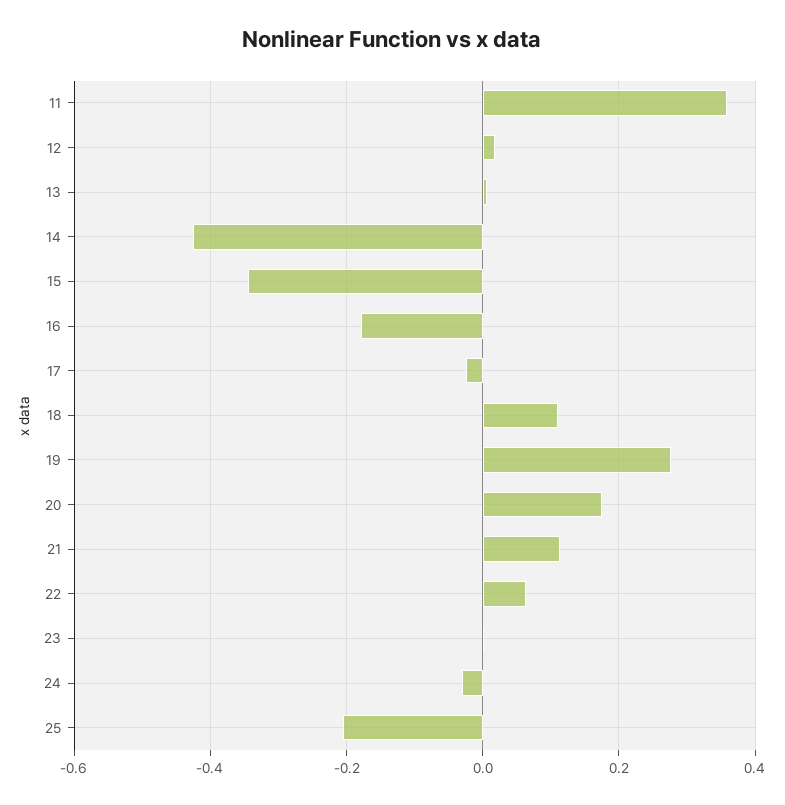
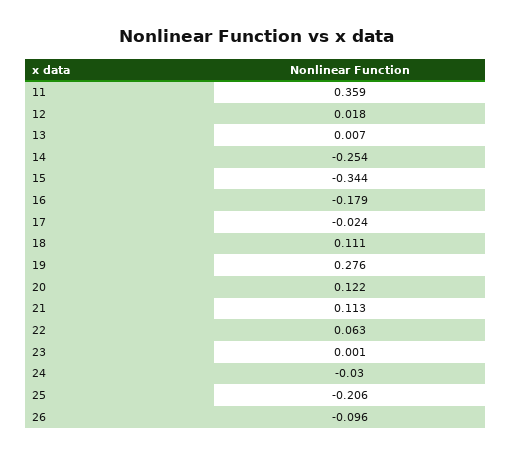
14: -0.42 -> -0.254
20: 0.18 -> 0.122
26: none -> -0.096

